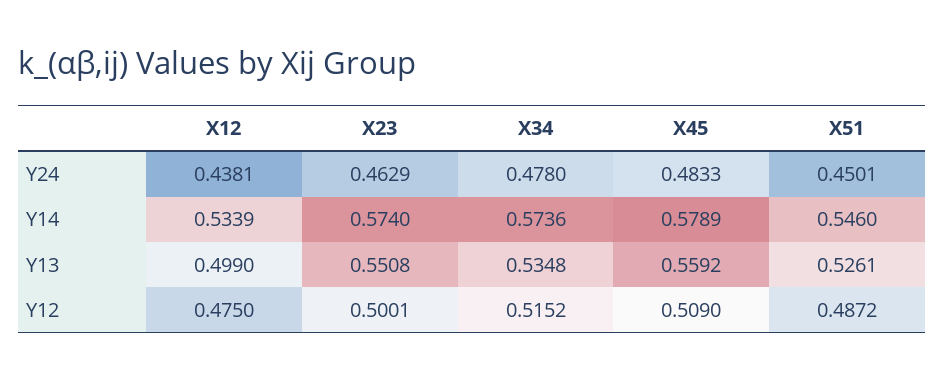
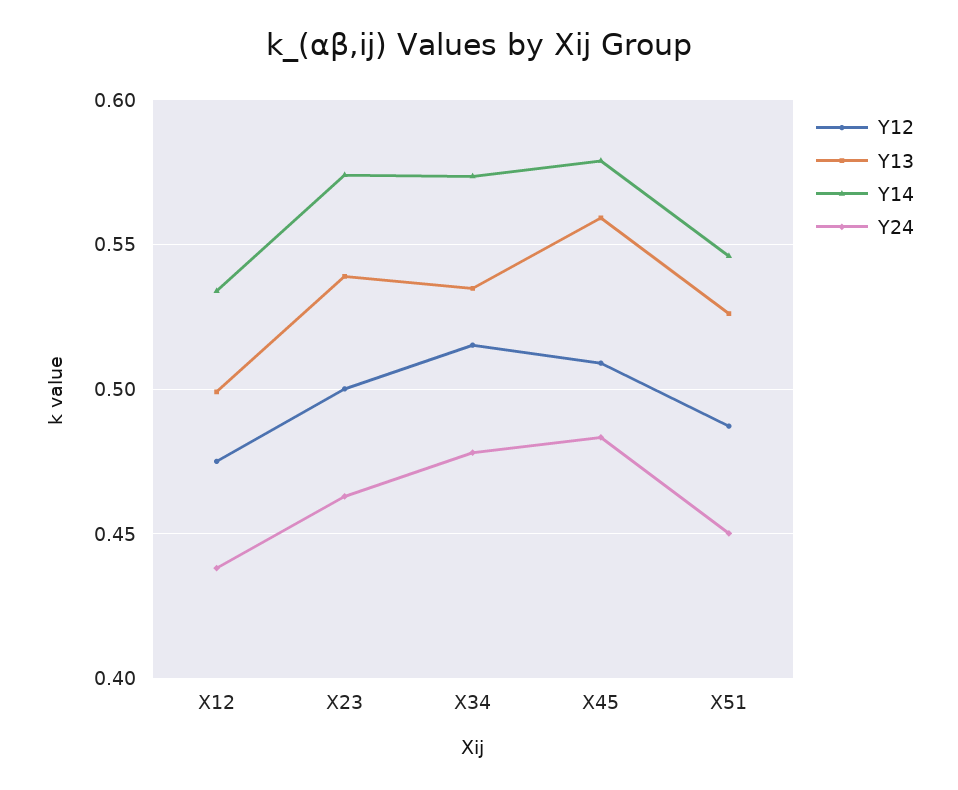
Y13, X23: 0.5508 -> 0.54

